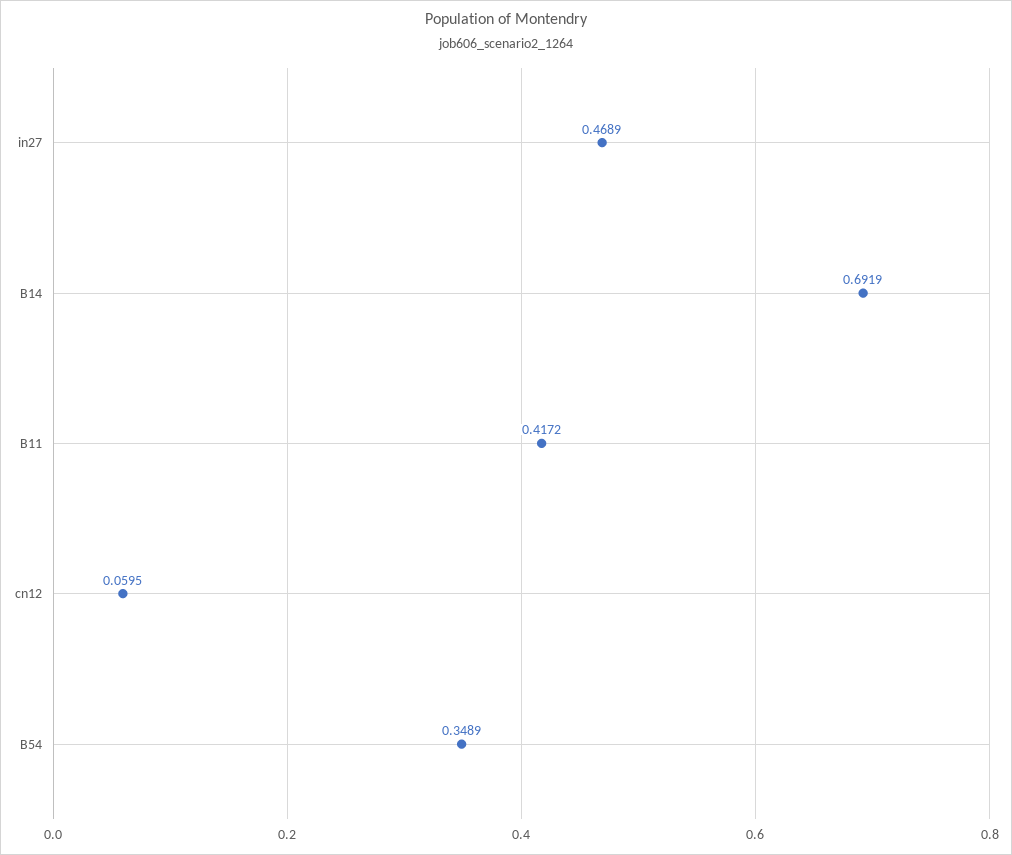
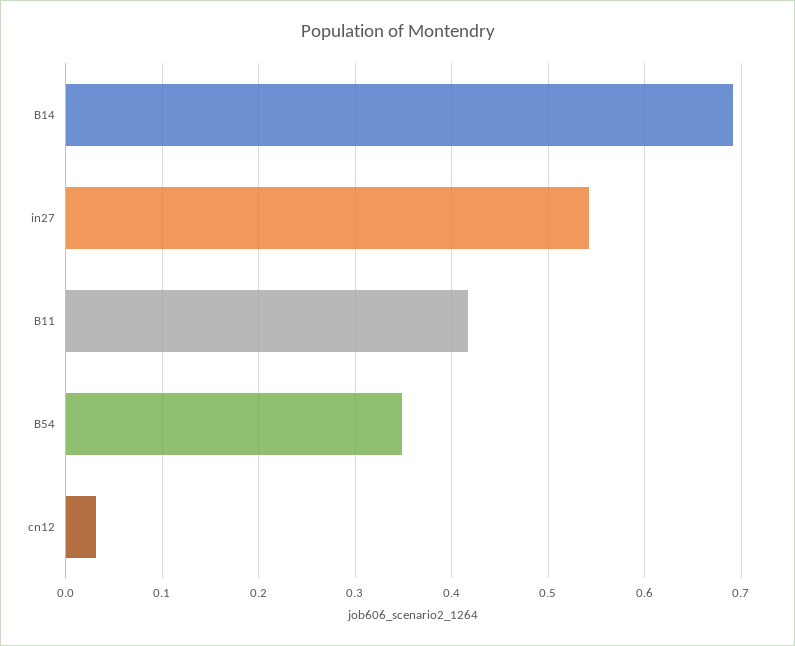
in27: 0.4689 -> 0.54
cn12: 0.0595 -> 0.03

